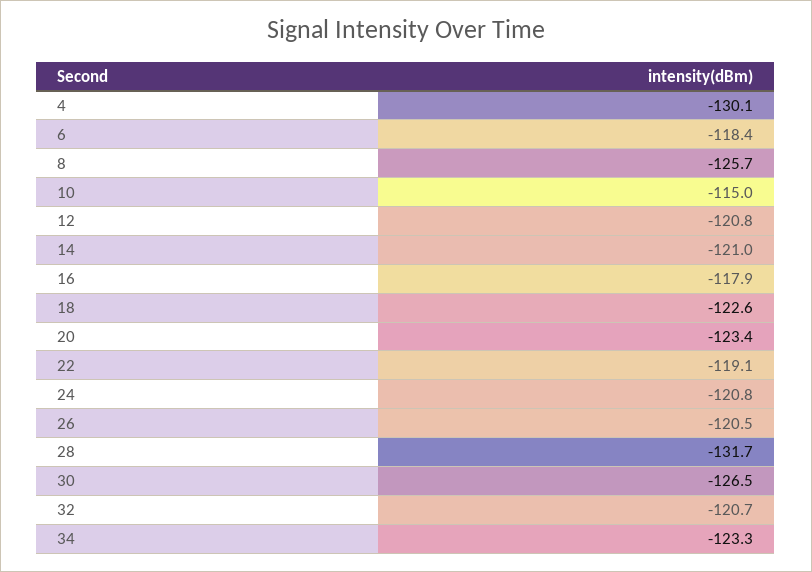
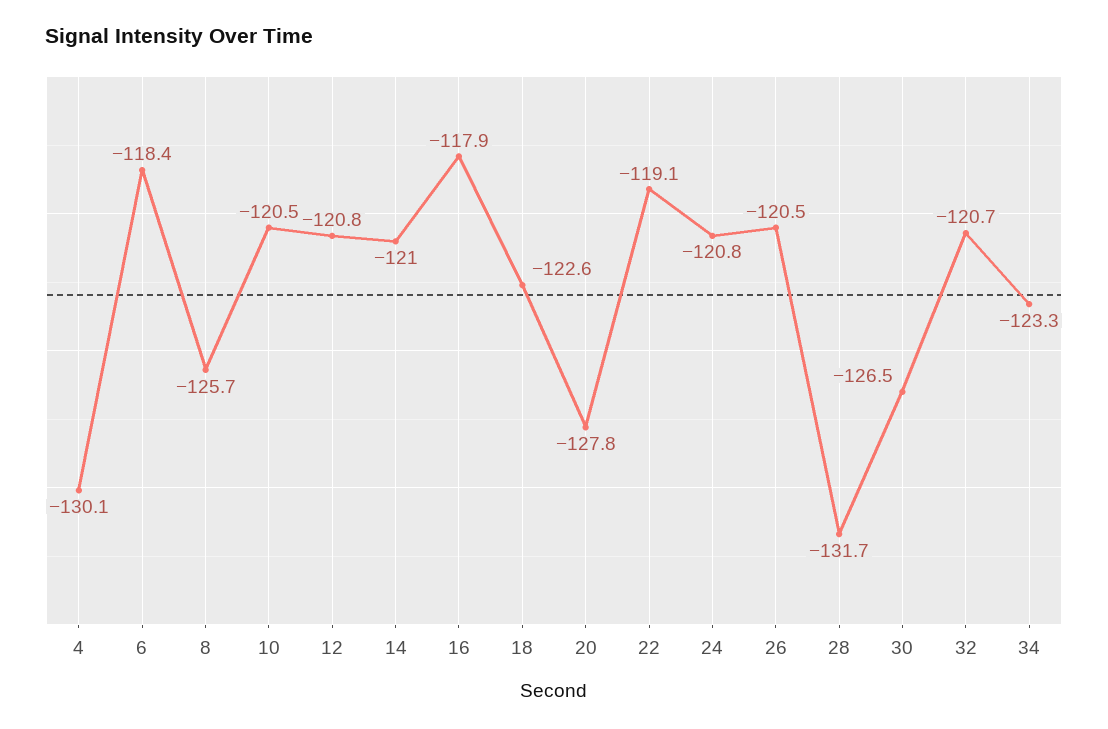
10: -115 -> -120.5
20: -123.4 -> -127.8

